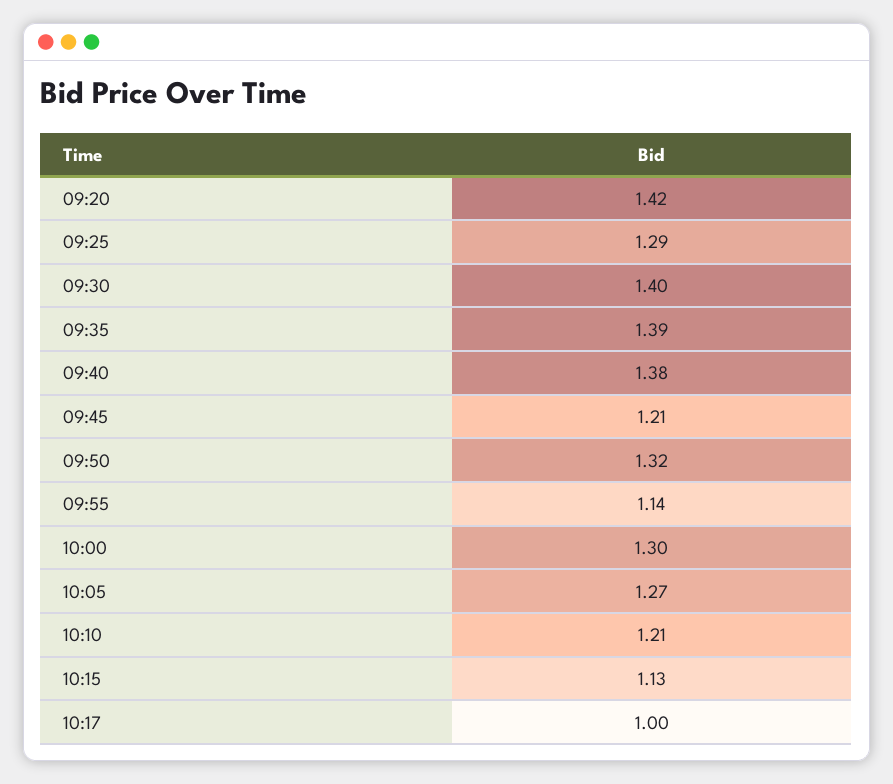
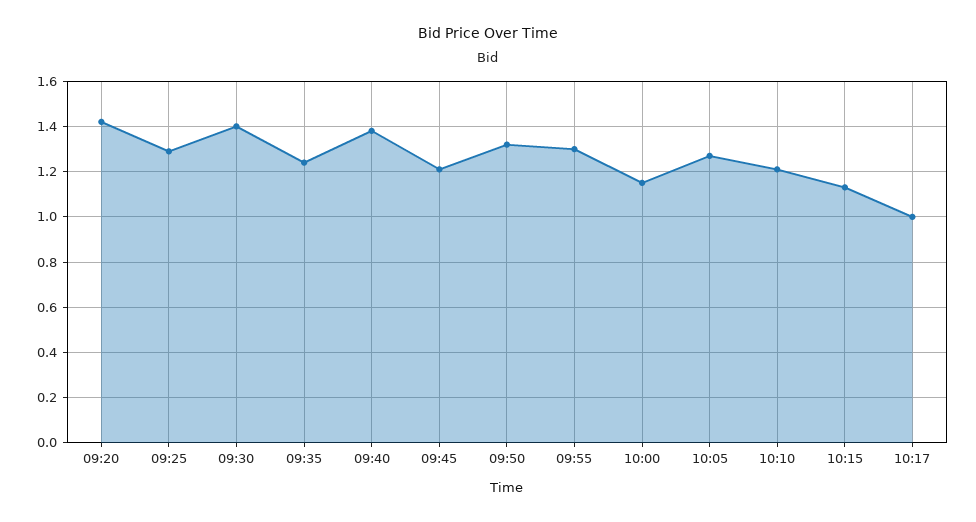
09:35: 1.39 -> 1.25
09:55: 1.14 -> 1.3
10:00: 1.3 -> 1.15

